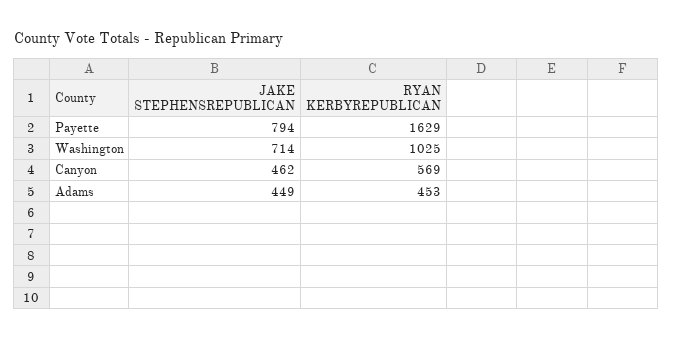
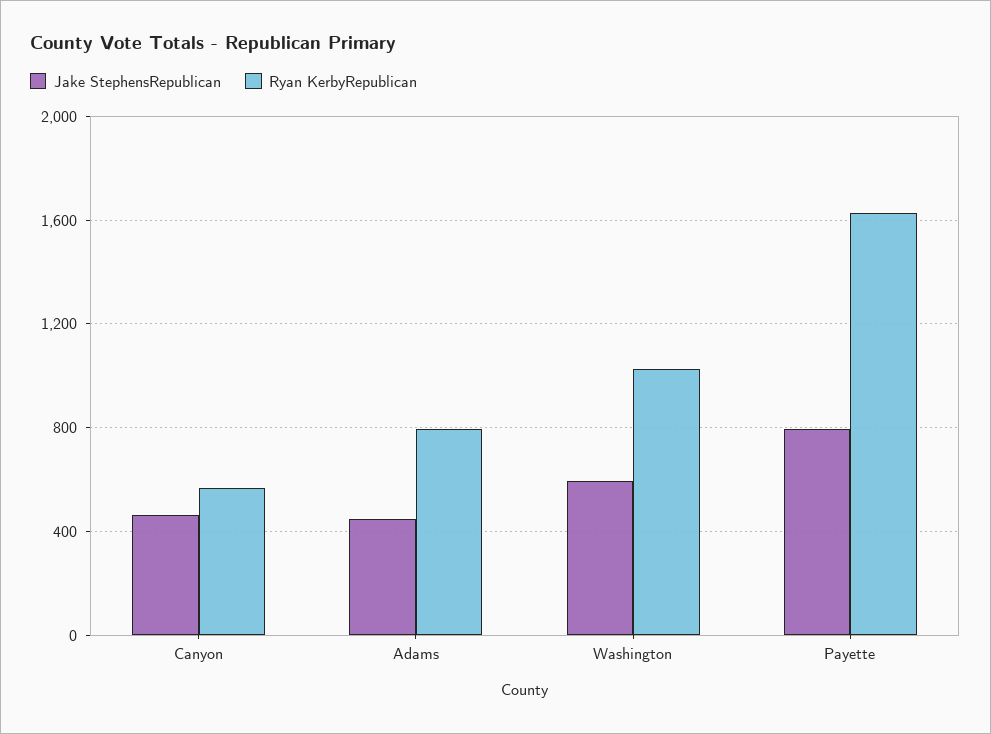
JAKE STEPHENSREPUBLICAN, Washington: 714 -> 600
RYAN KERBYREPUBLICAN, Adams: 453 -> 800

